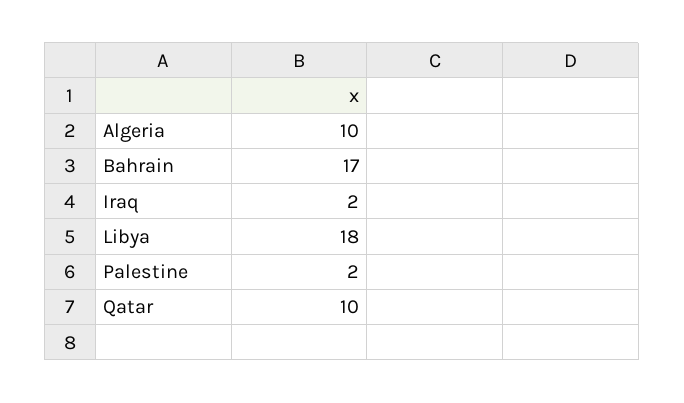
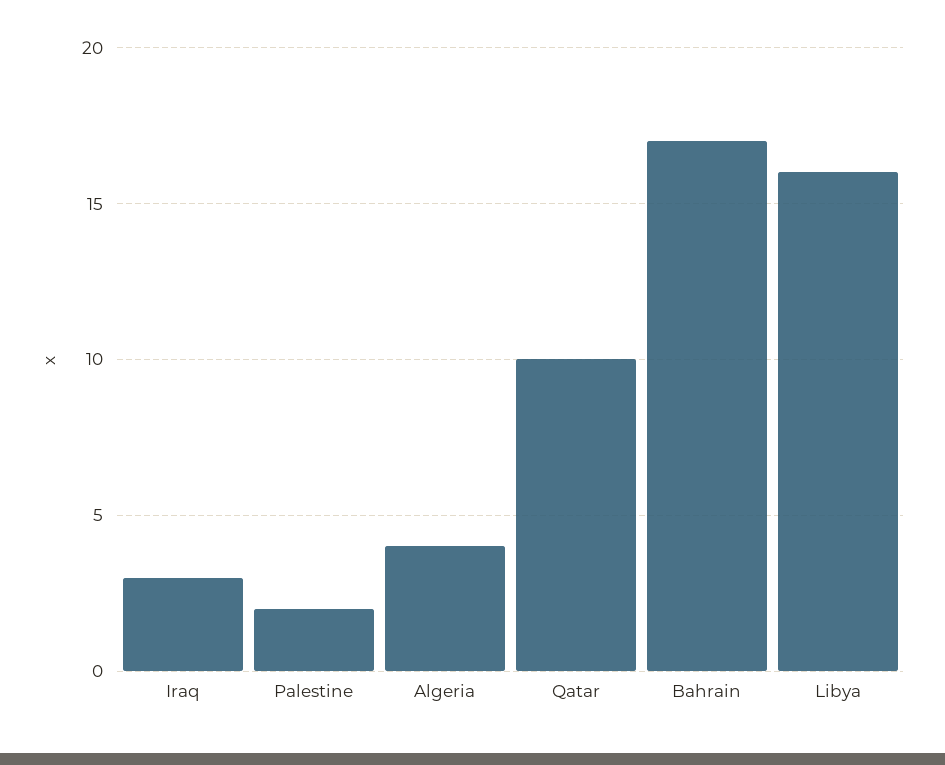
Algeria: 10 -> 4
Iraq: 2 -> 3
Libya: 18 -> 16

